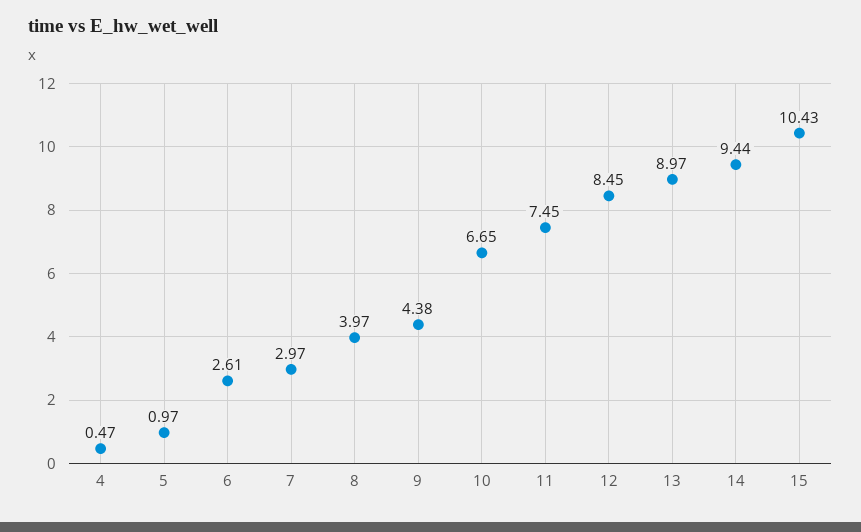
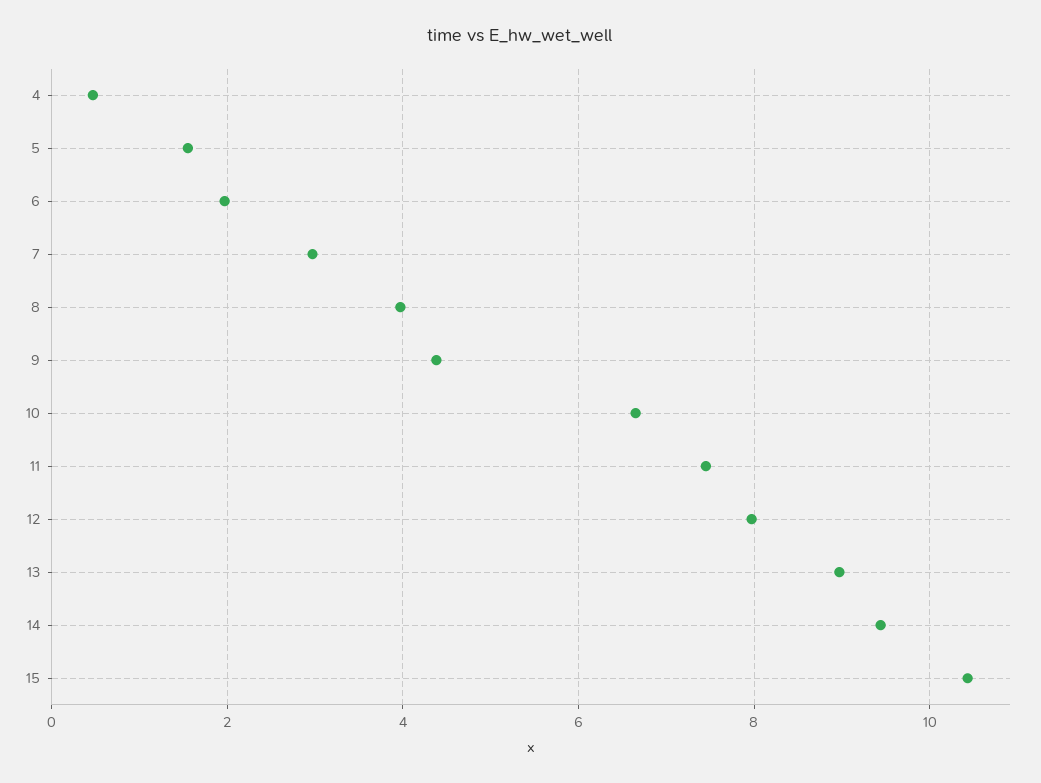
5: 0.97 -> 1.6
6: 2.61 -> 2
12: 8.45 -> 8

